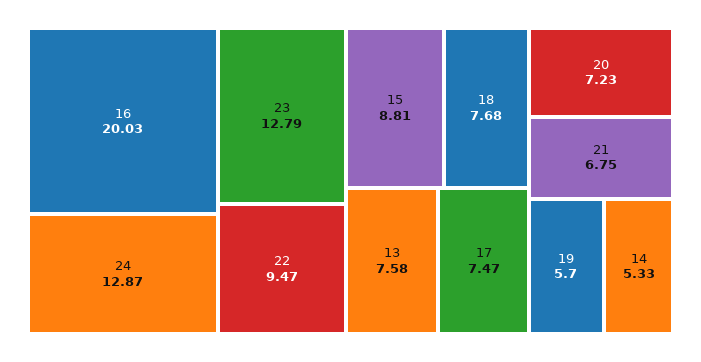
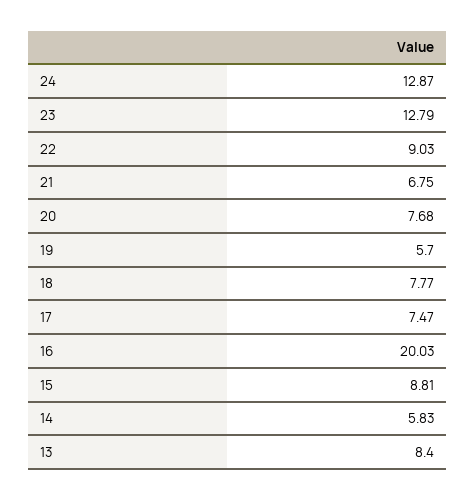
22: 9.47 -> 9.03
18: 7.68 -> 7.77
13: 7.58 -> 8.4
20: 7.23 -> 7.68
14: 5.33 -> 5.83

